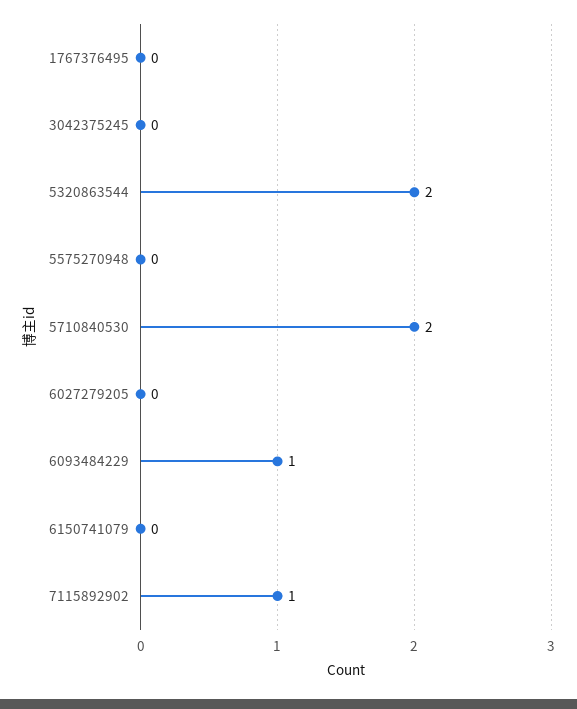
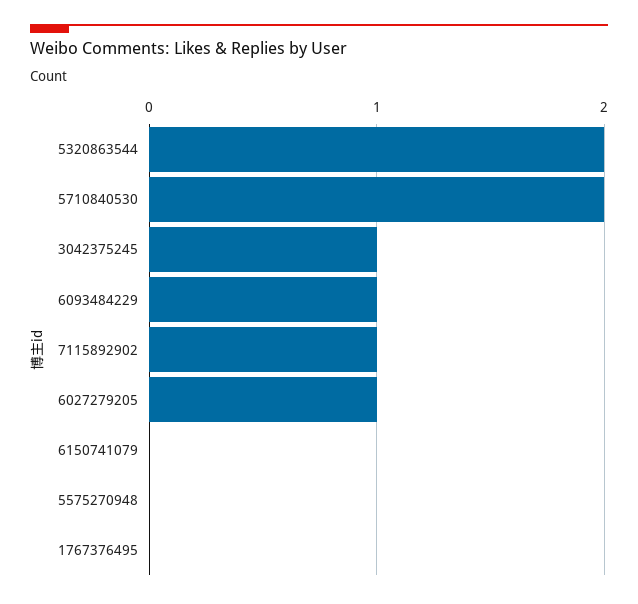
3042375245: 0 -> 1
6027279205: 0 -> 1

